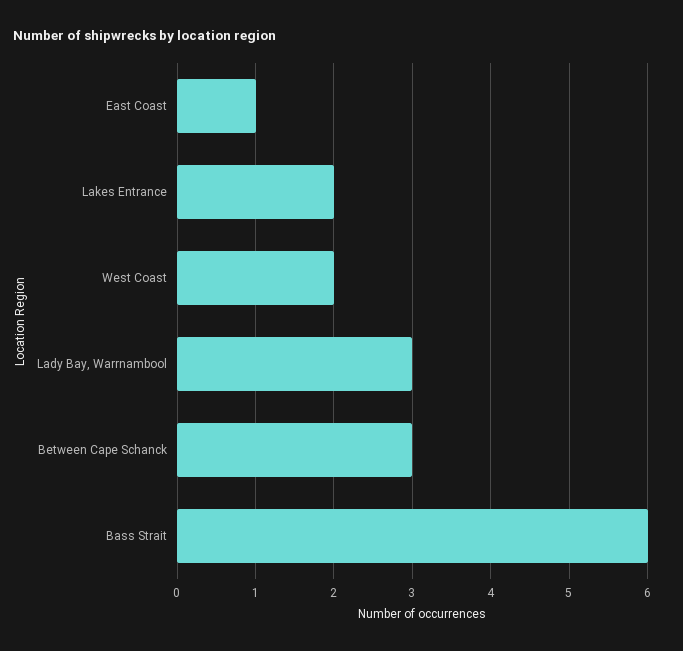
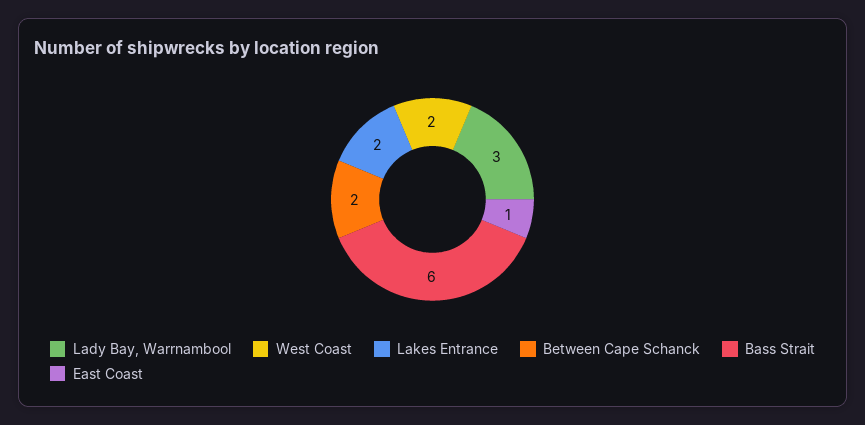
Between Cape Schanck: 3 -> 2

